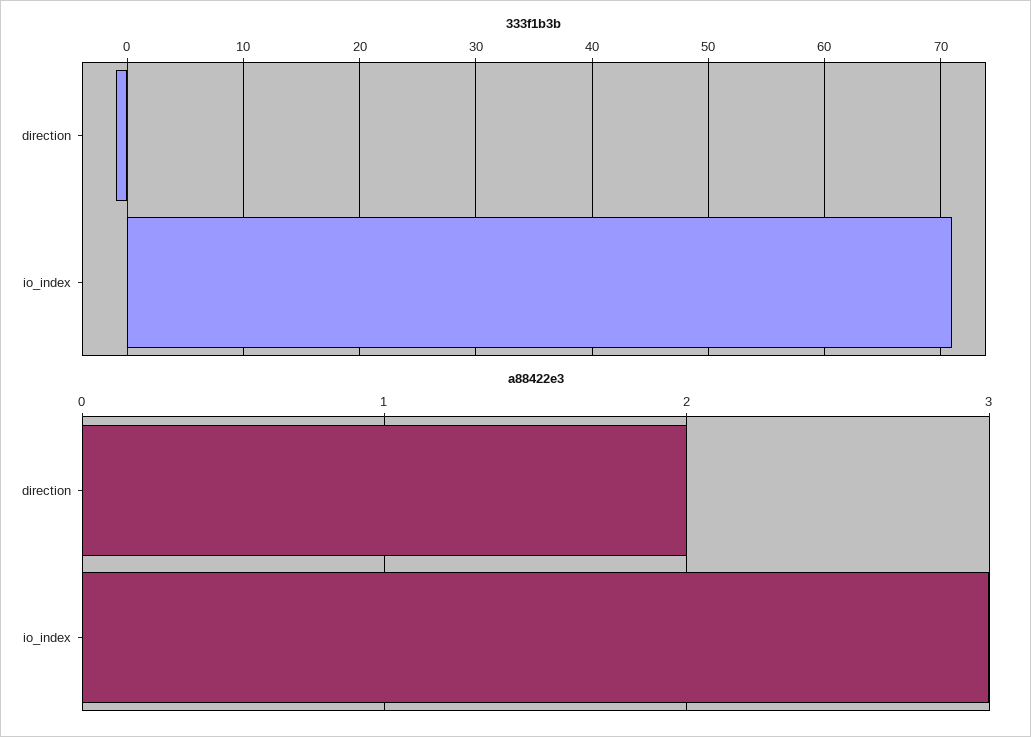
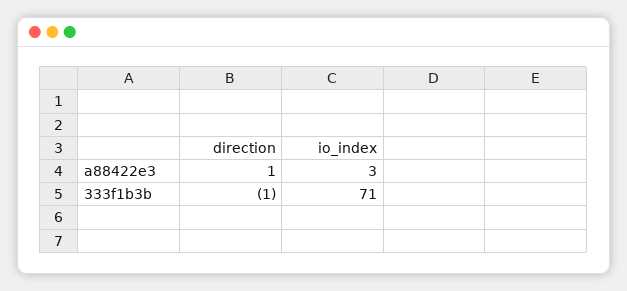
a88422e3, direction: 2 -> 1

